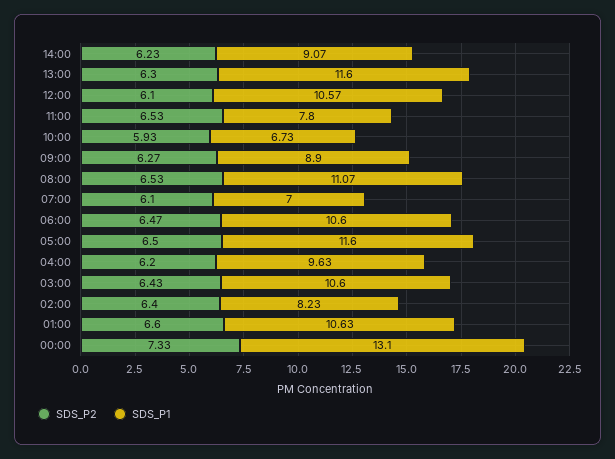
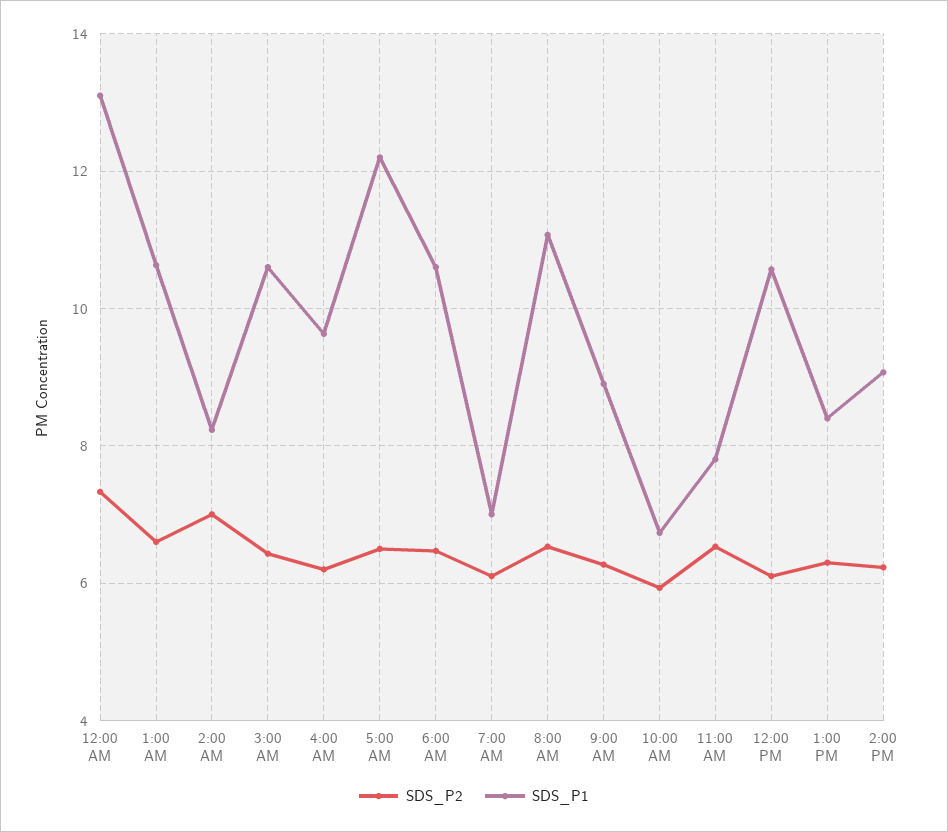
SDS_P1, 13:00: 11.6 -> 8.4
SDS_P1, 05:00: 11.6 -> 12.2
SDS_P2, 02:00: 6.4 -> 7

